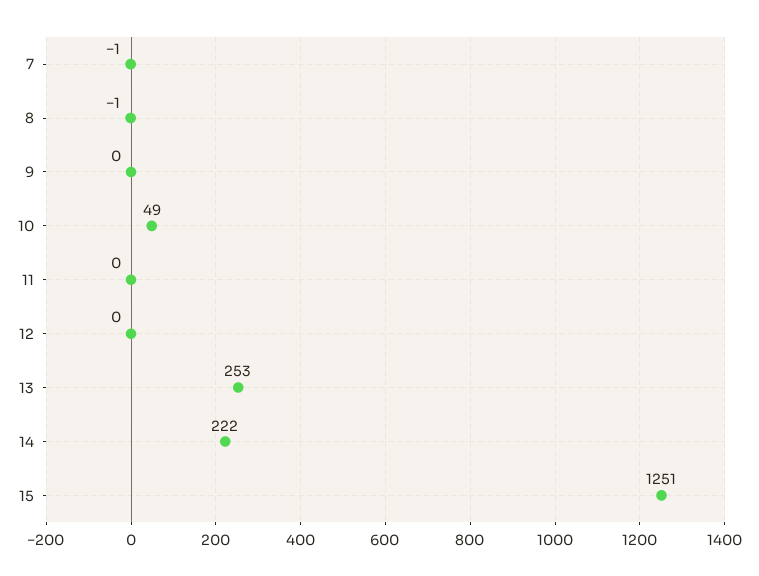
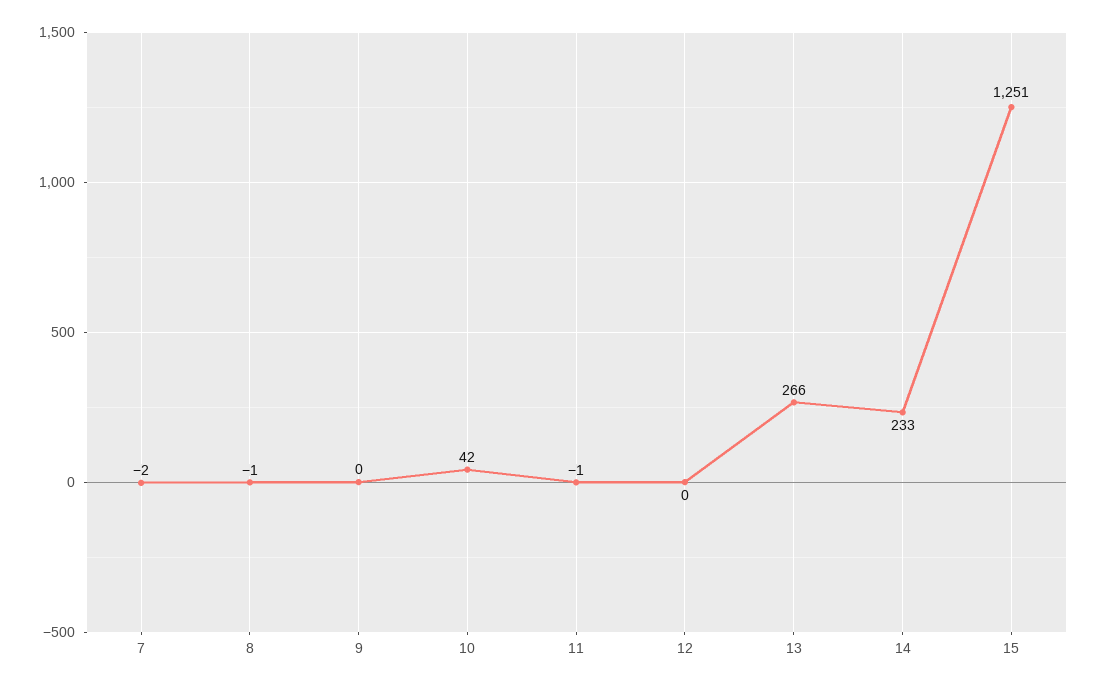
7: -1 -> -2
10: 49 -> 42
11: 0 -> -1
13: 253 -> 266
14: 222 -> 233

